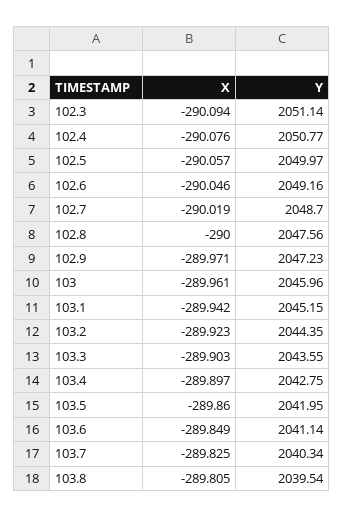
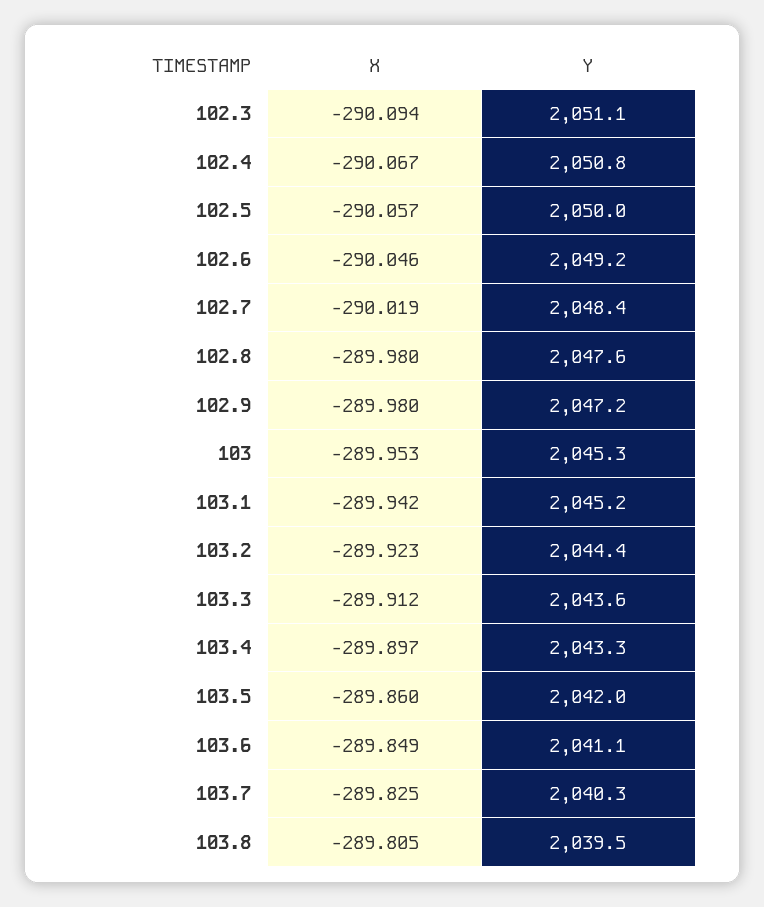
X, 102.4: -290.076 -> -290.067
Y, 102.7: 2048.7 -> 2048.4
X, 102.8: -290 -> -289.98
X, 102.9: -289.971 -> -289.98
X, 103: -289.961 -> -289.953
Y, 103: 2045.96 -> 2045.3
X, 103.3: -289.903 -> -289.912
Y, 103.4: 2042.75 -> 2043.3

